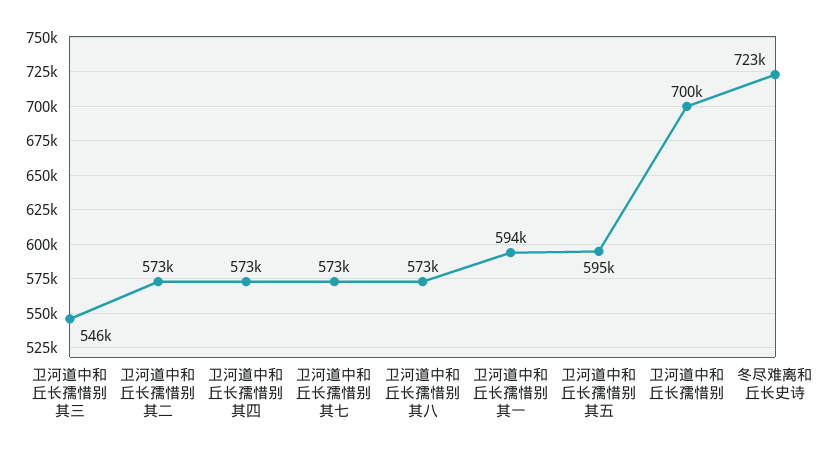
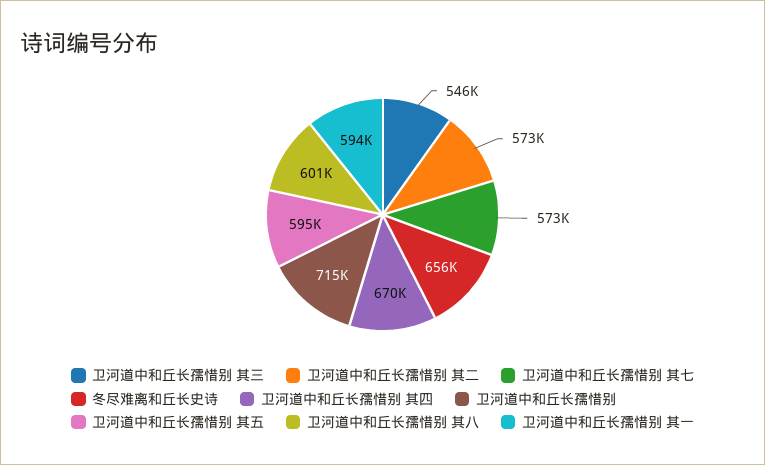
卫河道中和丘长孺惜别 其四: 573000 -> 670000
卫河道中和丘长孺惜别 其八: 573000 -> 601000
卫河道中和丘长孺惜别: 700000 -> 715000
冬尽难离和丘长史诗: 723000 -> 656000

